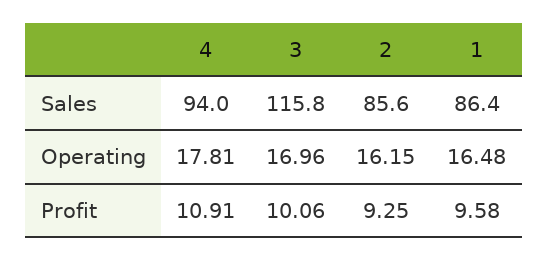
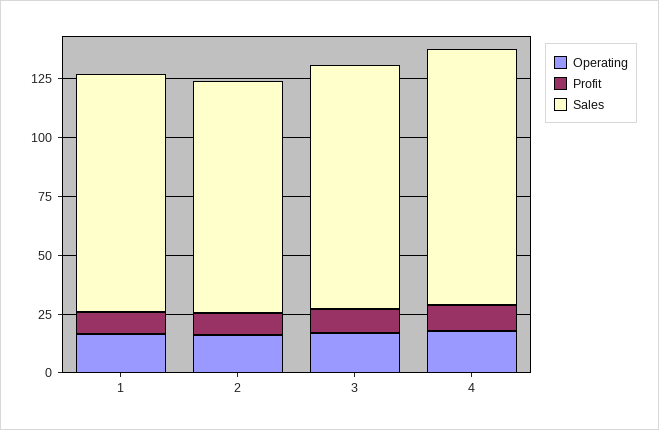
Sales, 4: 94 -> 110
Sales, 3: 115.8 -> 105
Sales, 2: 85.6 -> 100
Sales, 1: 86.4 -> 100

